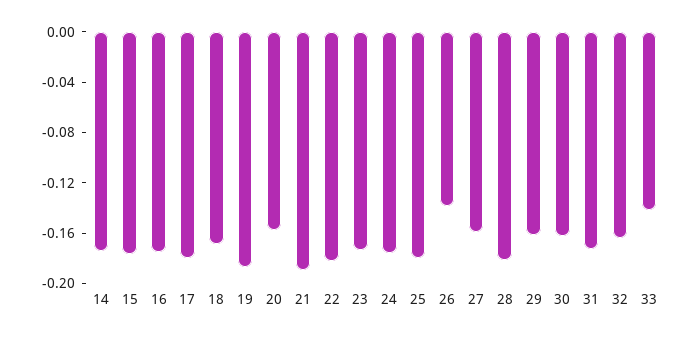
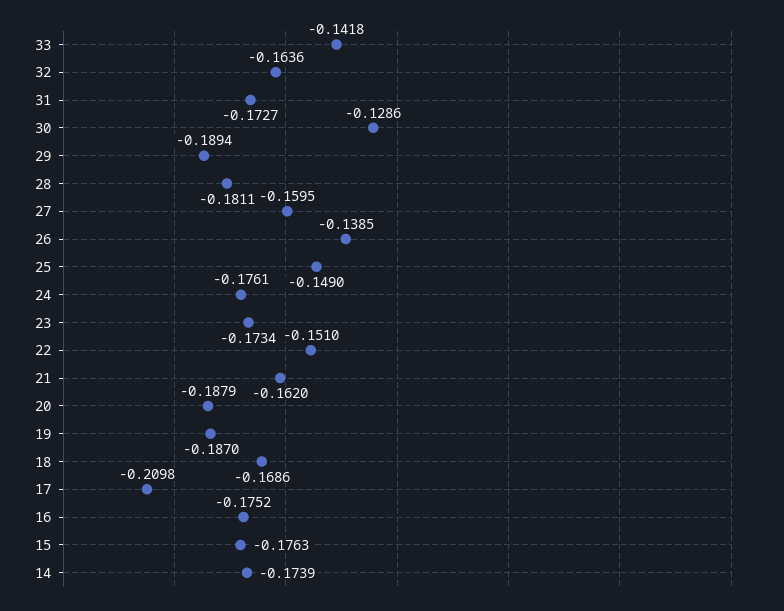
17: -0.18 -> -0.2098
20: -0.16 -> -0.1879
21: -0.19 -> -0.162
22: -0.18 -> -0.151
25: -0.18 -> -0.149
29: -0.16 -> -0.1894
30: -0.16 -> -0.1286

